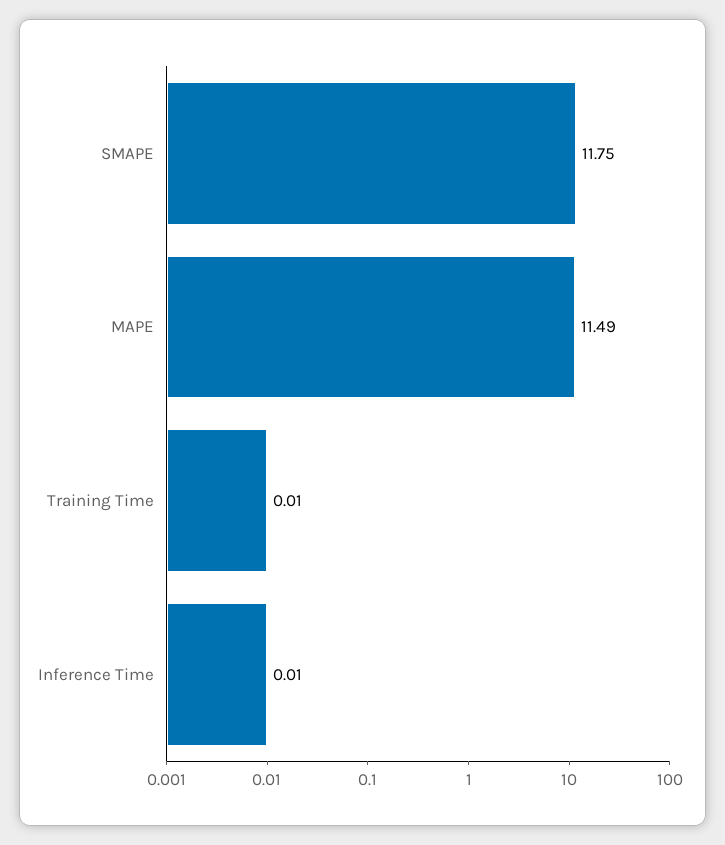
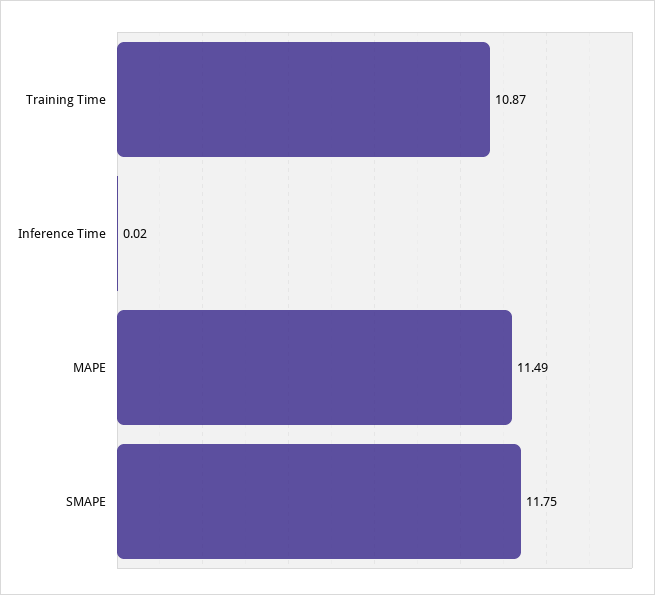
Training Time: 0.01 -> 10.87
Inference Time: 0.01 -> 0.02

